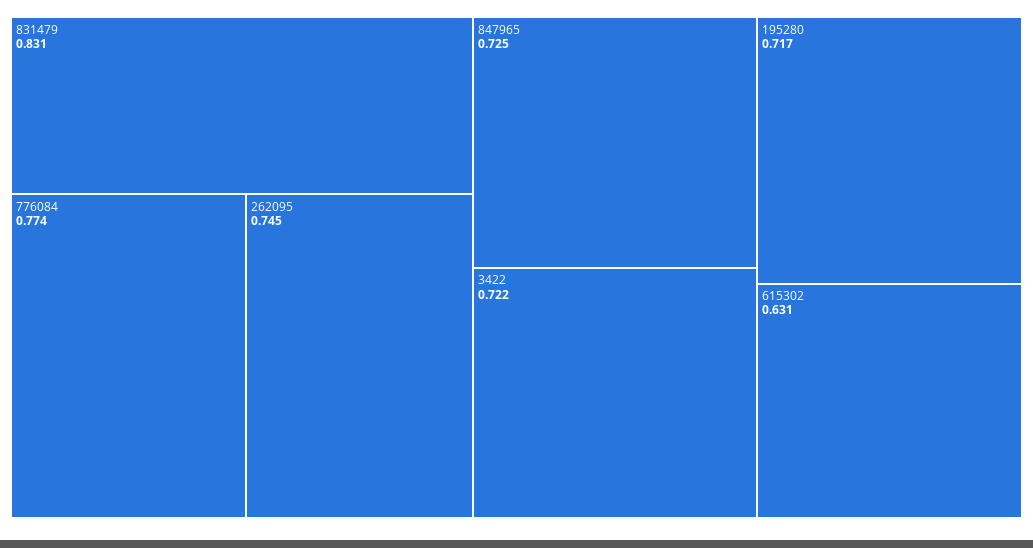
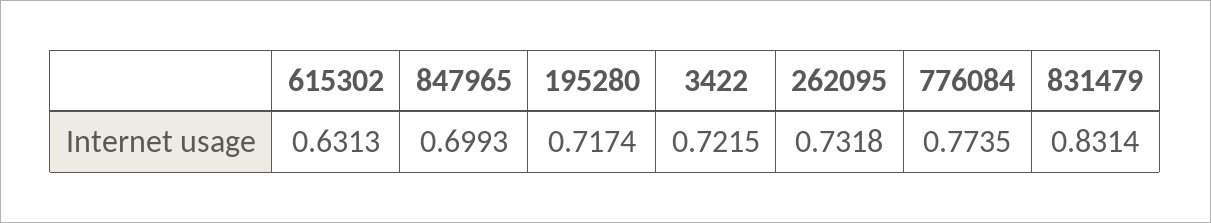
262095: 0.745 -> 0.7318
847965: 0.725 -> 0.6993

